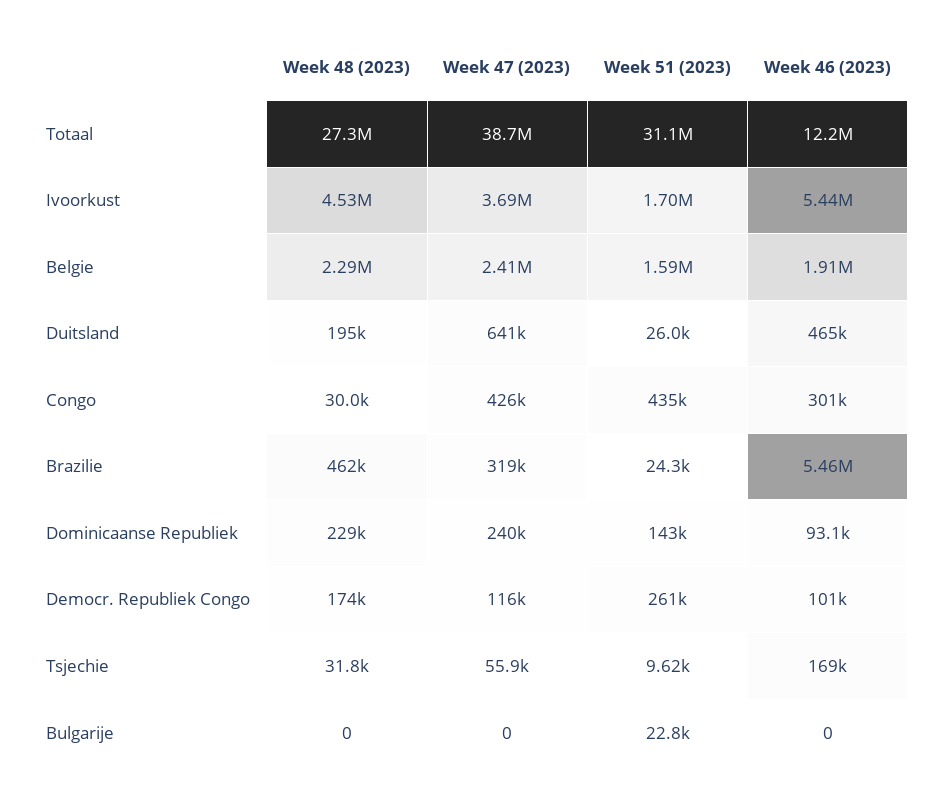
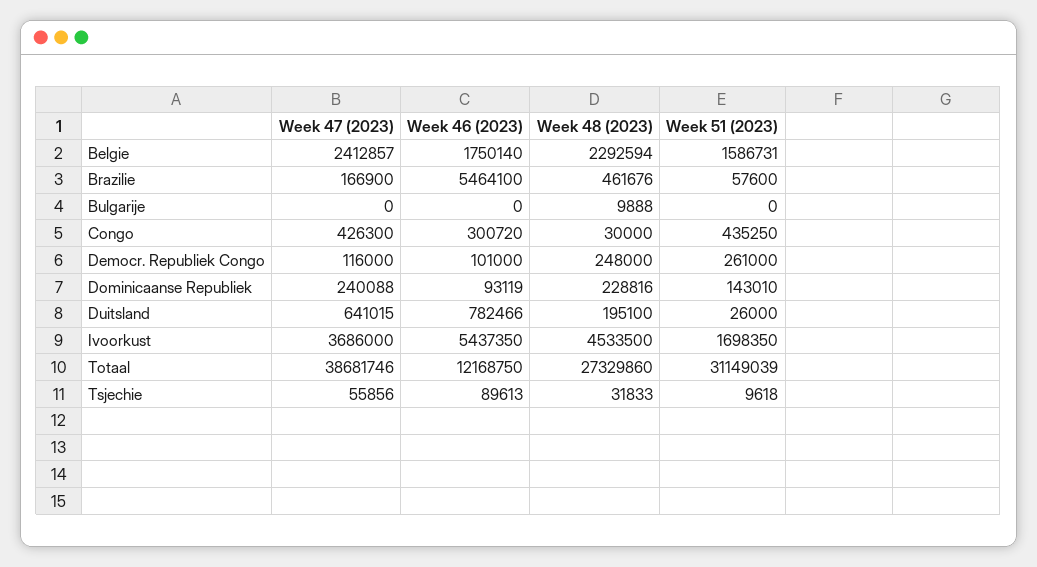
Week 46 (2023), Belgie: 1910000 -> 1750140
Week 46 (2023), Duitsland: 465000 -> 782466
Week 47 (2023), Brazilie: 319000 -> 166900
Week 51 (2023), Brazilie: 24300 -> 57600
Week 48 (2023), Democr. Republiek Congo: 174000 -> 248000
Week 46 (2023), Tsjechie: 169000 -> 89613
Week 48 (2023), Bulgarije: 0 -> 9888
Week 51 (2023), Bulgarije: 22800 -> 0

